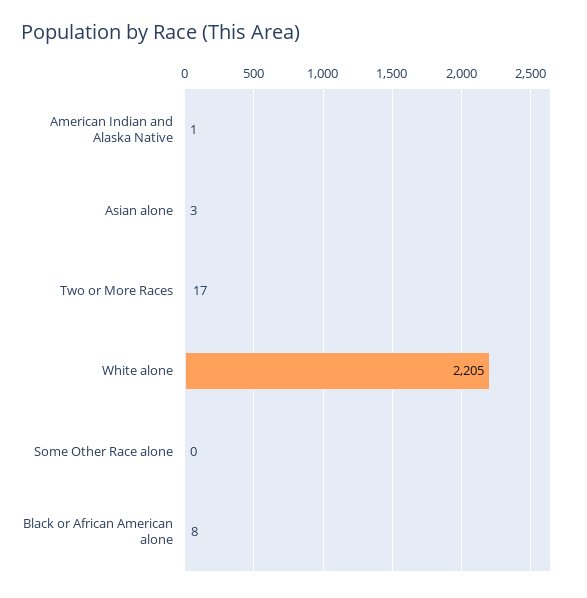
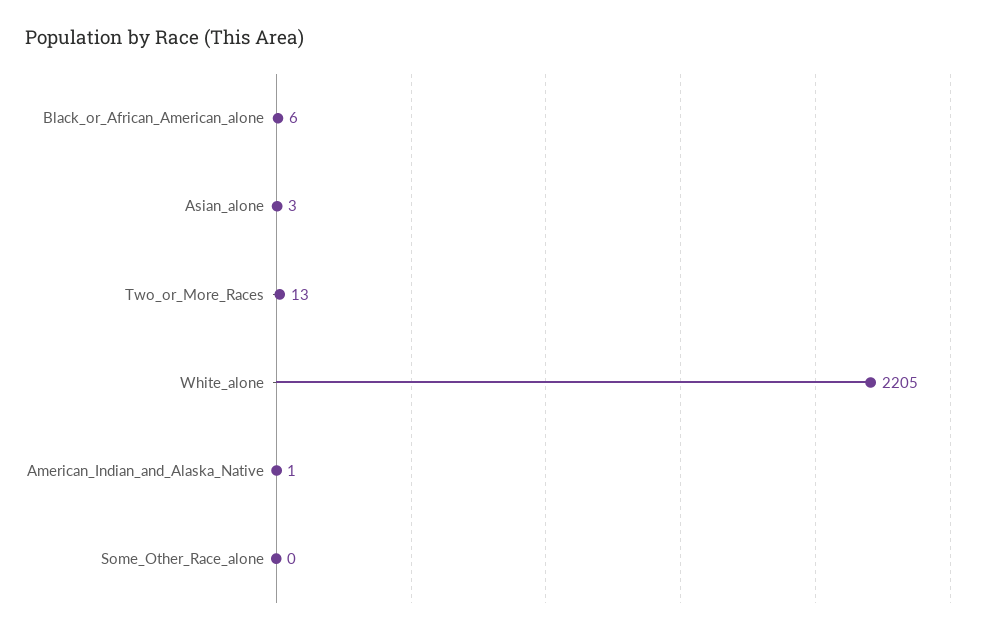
Two or More Races: 17 -> 13
Black or African American alone: 8 -> 6

